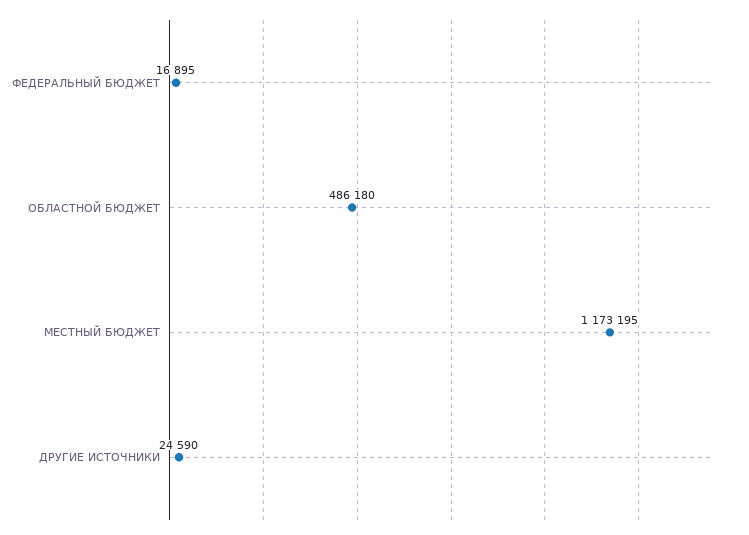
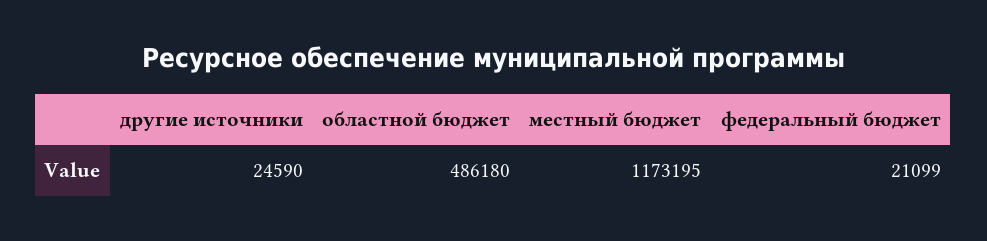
ФЕДЕРАЛЬНЫЙ БЮДЖЕТ: 16895 -> 21099

